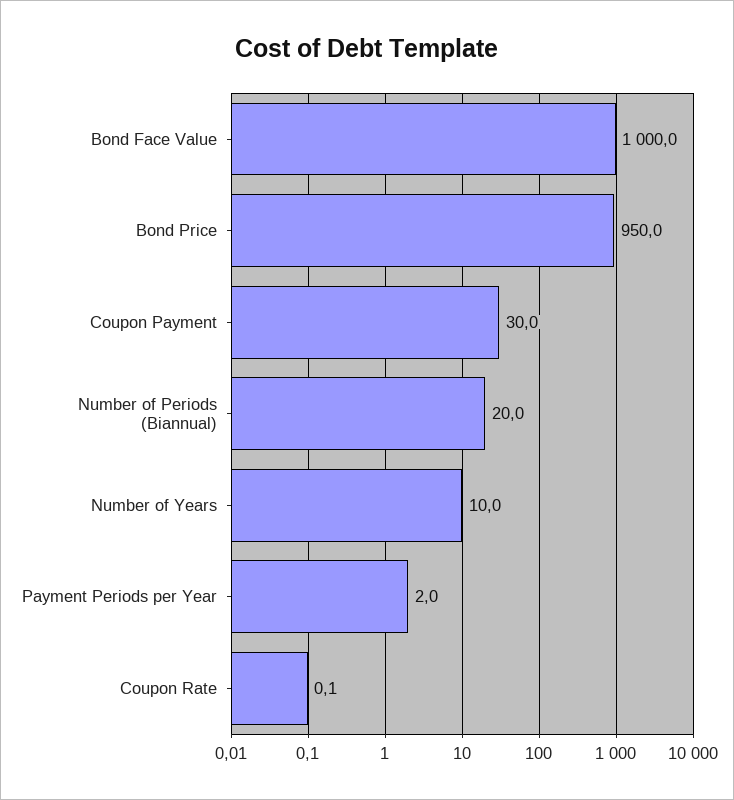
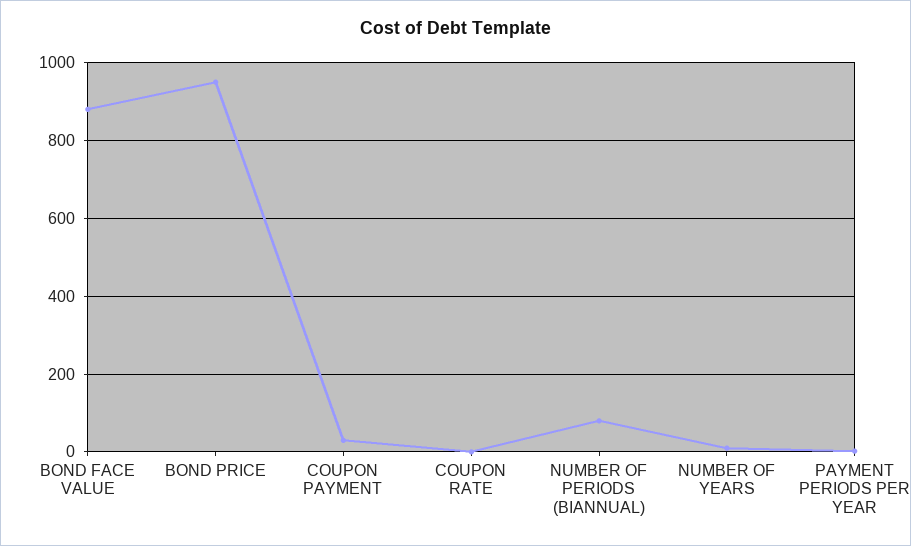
Bond Face Value: 1000 -> 880
Number of Periods (Biannual): 20 -> 80

